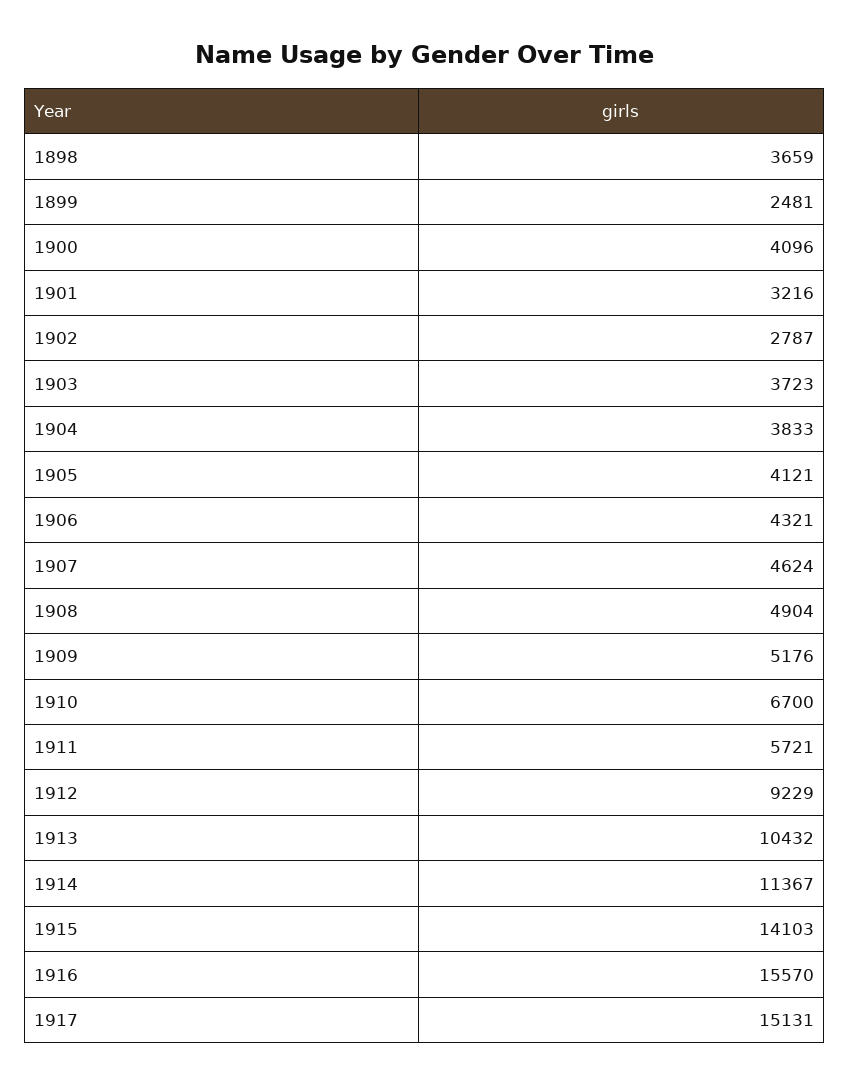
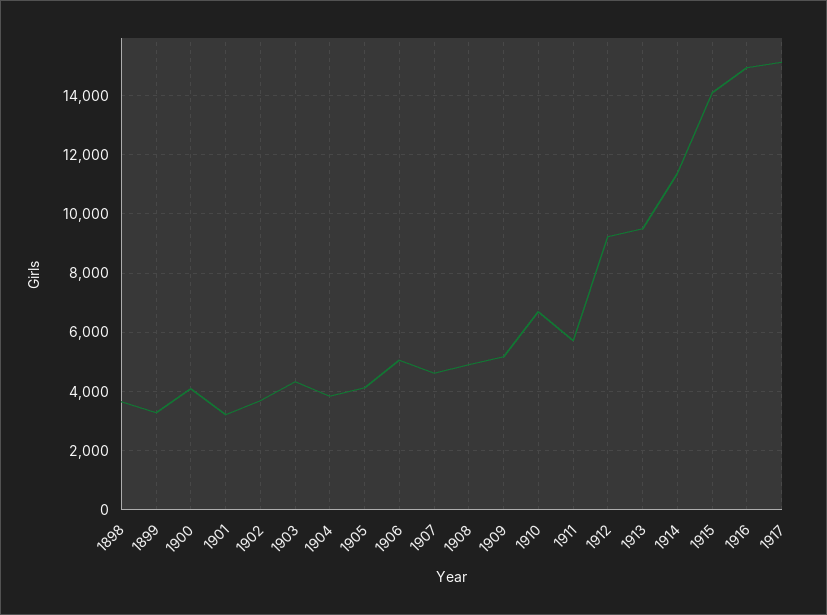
1899: 2481 -> 3250
1902: 2787 -> 3750
1903: 3723 -> 4250
1906: 4321 -> 5000
1913: 10432 -> 9500
1916: 15570 -> 15000

